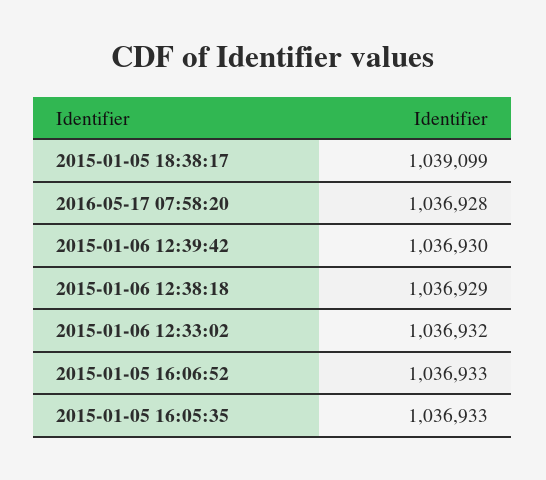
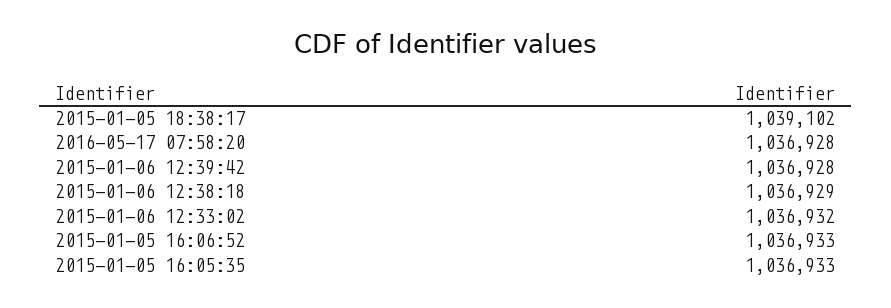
2015-01-05 18:38:17: 1039099 -> 1039102
2015-01-06 12:39:42: 1036930 -> 1036928

